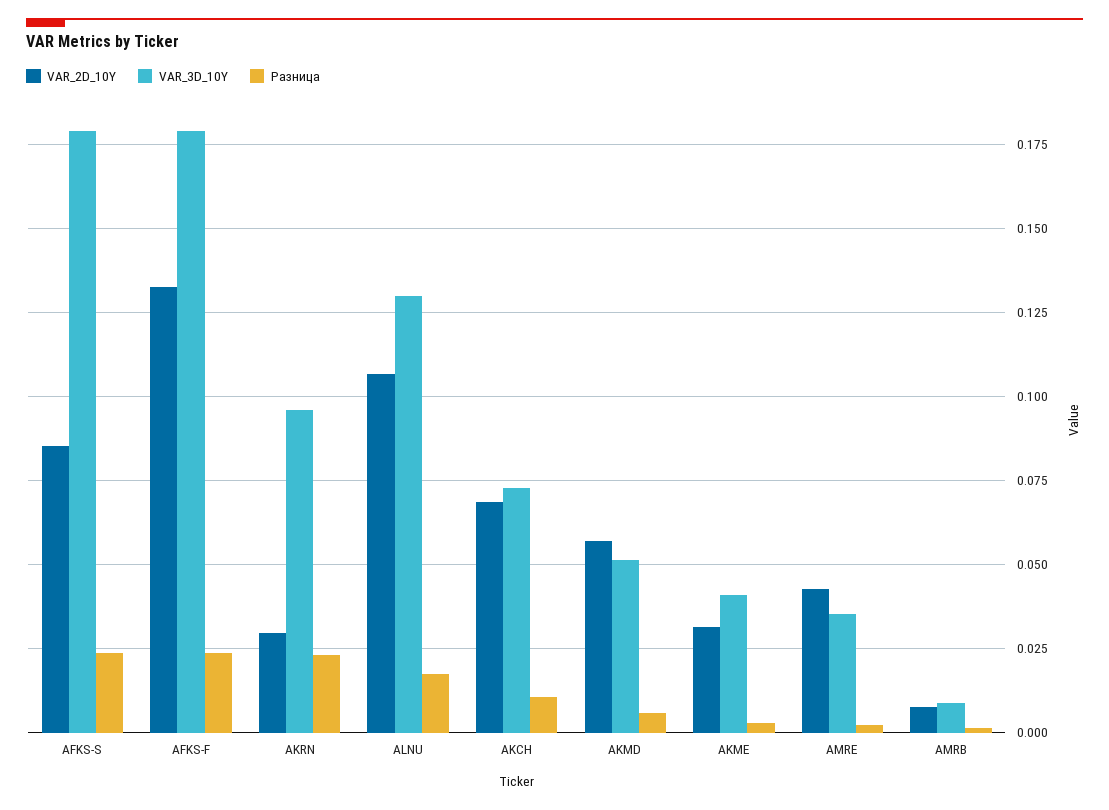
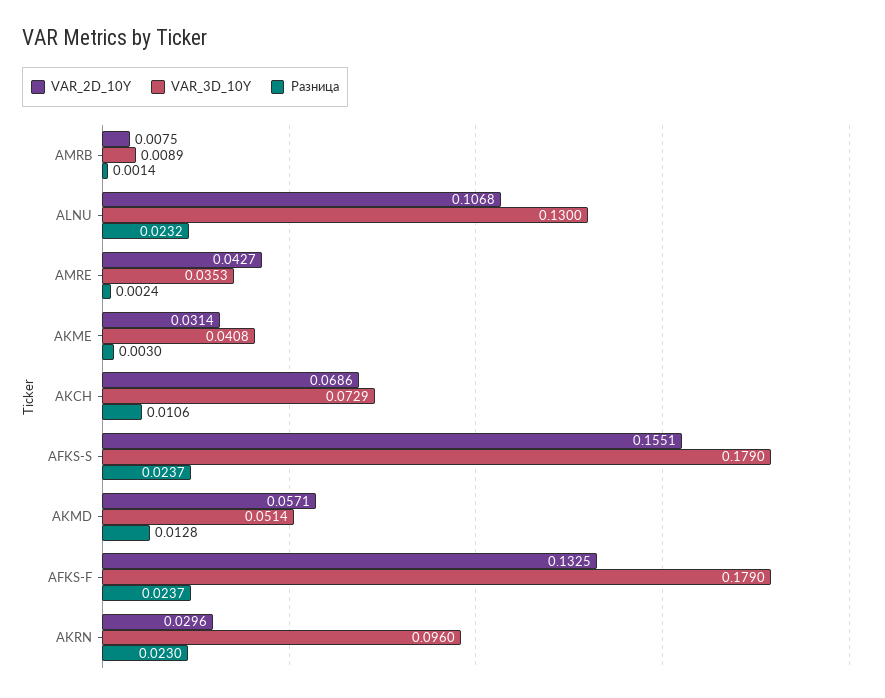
VAR_2D_10Y, AFKS-S: 0.085 -> 0.1551
Разница, ALNU: 0.0175 -> 0.0232
Разница, AKMD: 0.005 -> 0.0128

